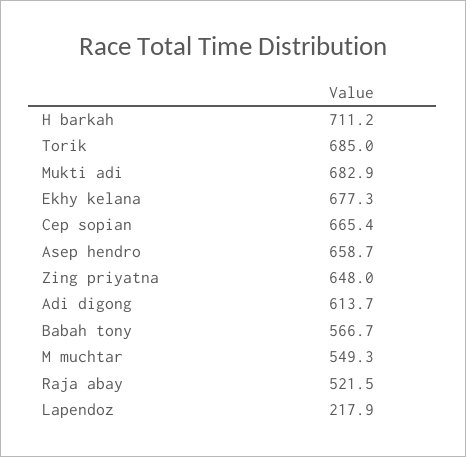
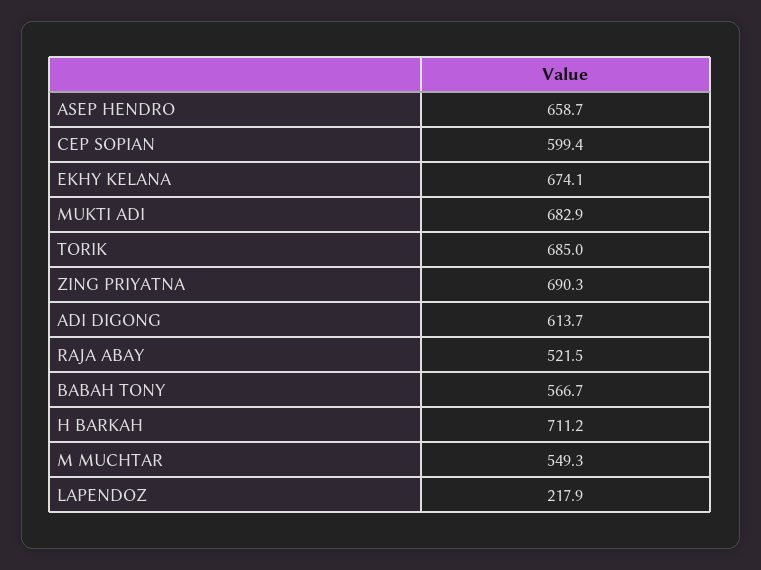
Ekhy kelana: 677.3 -> 674.1
Cep sopian: 665.4 -> 599.4
Zing priyatna: 648 -> 690.3

